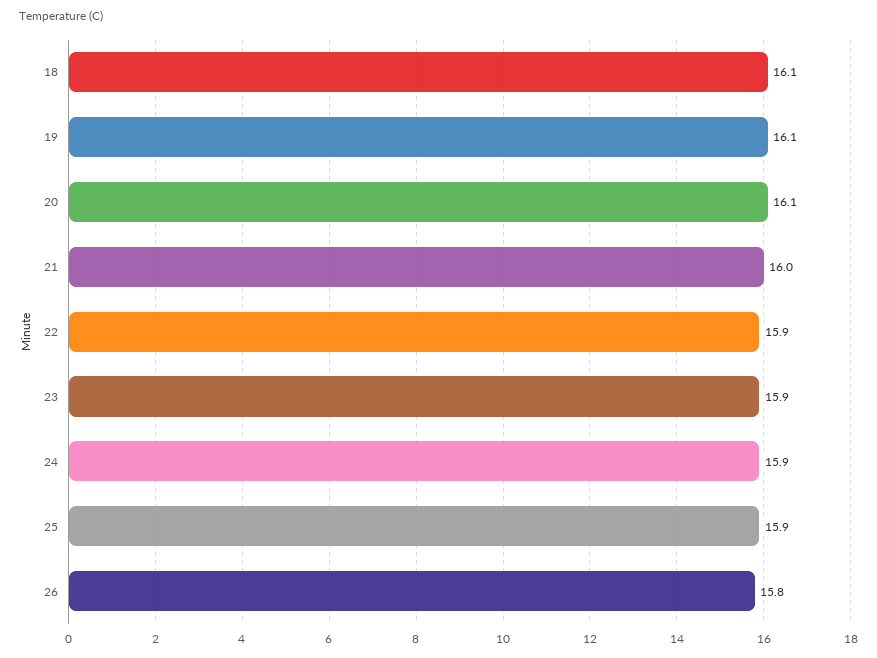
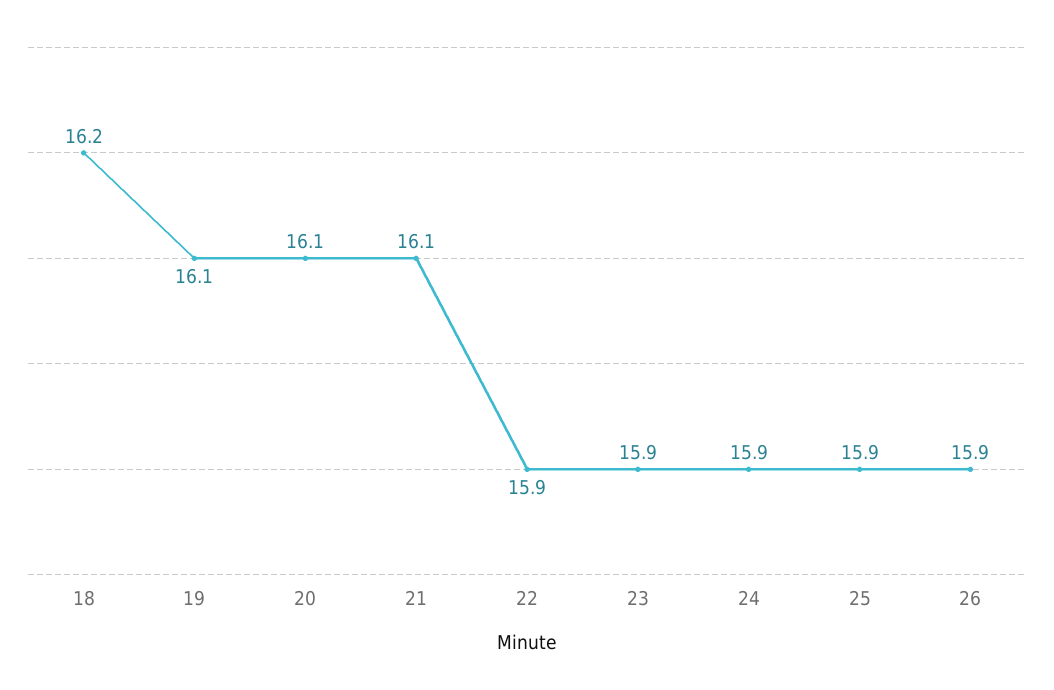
18: 16.1 -> 16.2
21: 16 -> 16.1
26: 15.8 -> 15.9

